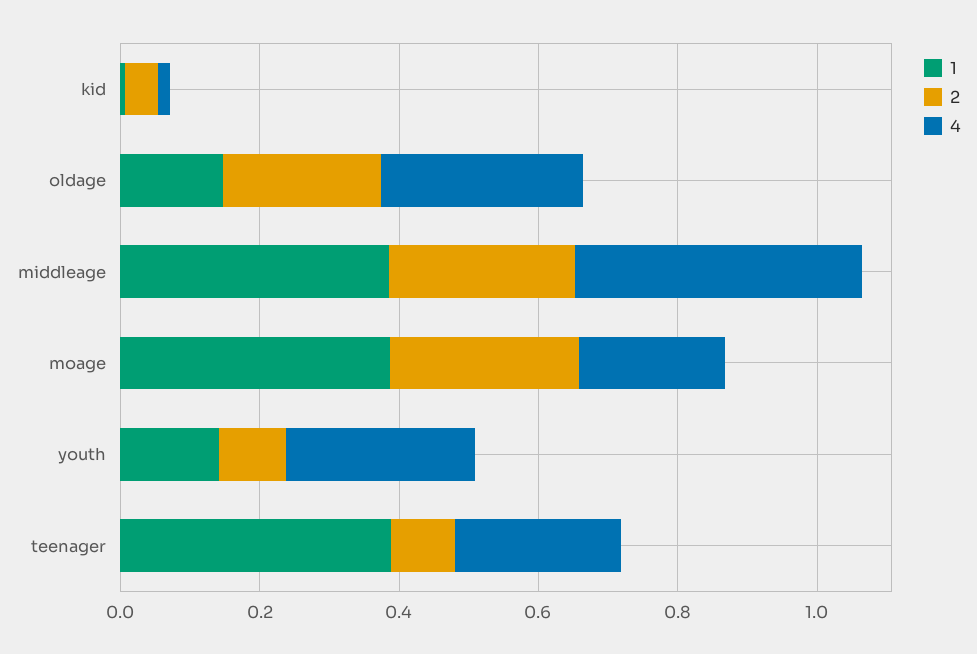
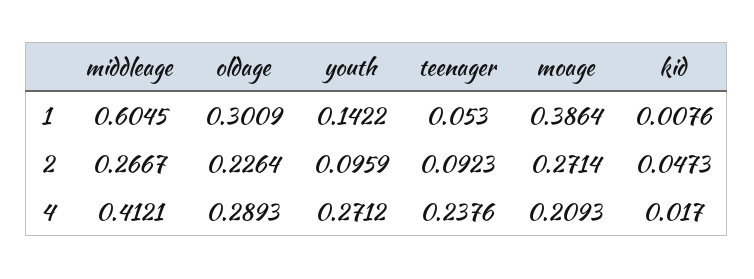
1, oldage: 0.15 -> 0.3009
1, middleage: 0.4 -> 0.6045
1, teenager: 0.4 -> 0.053

